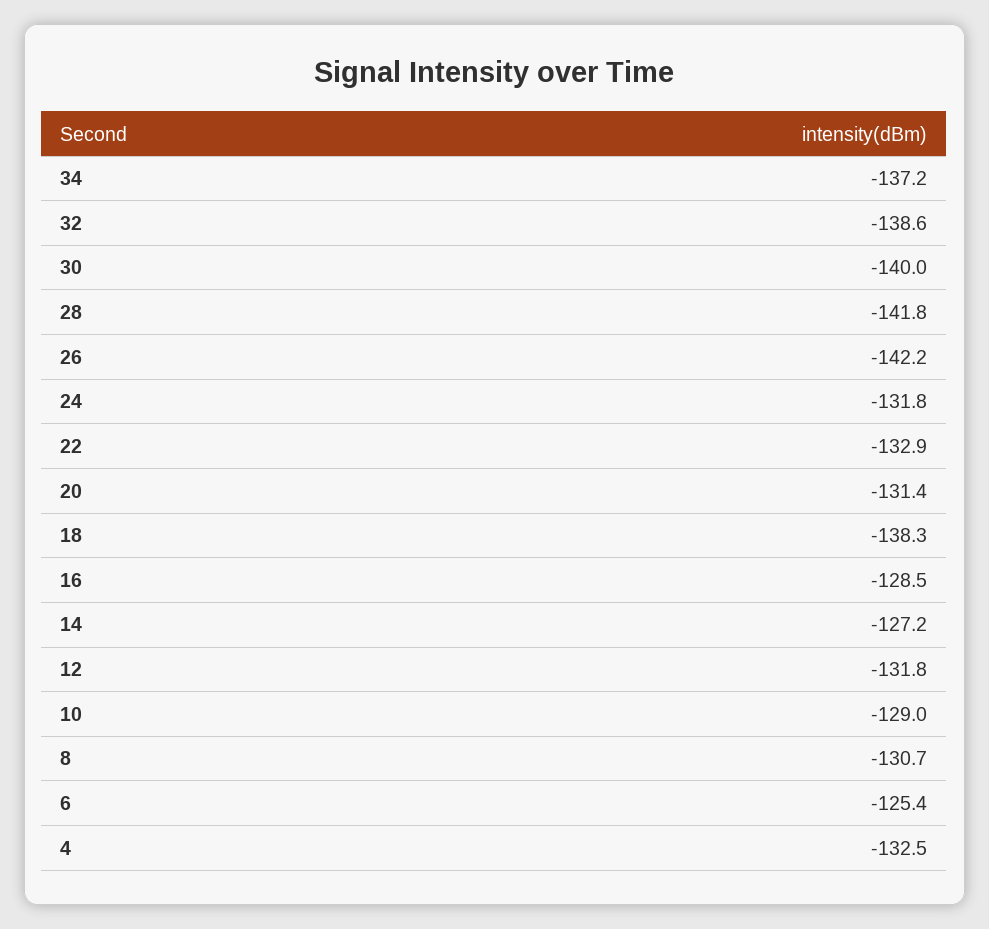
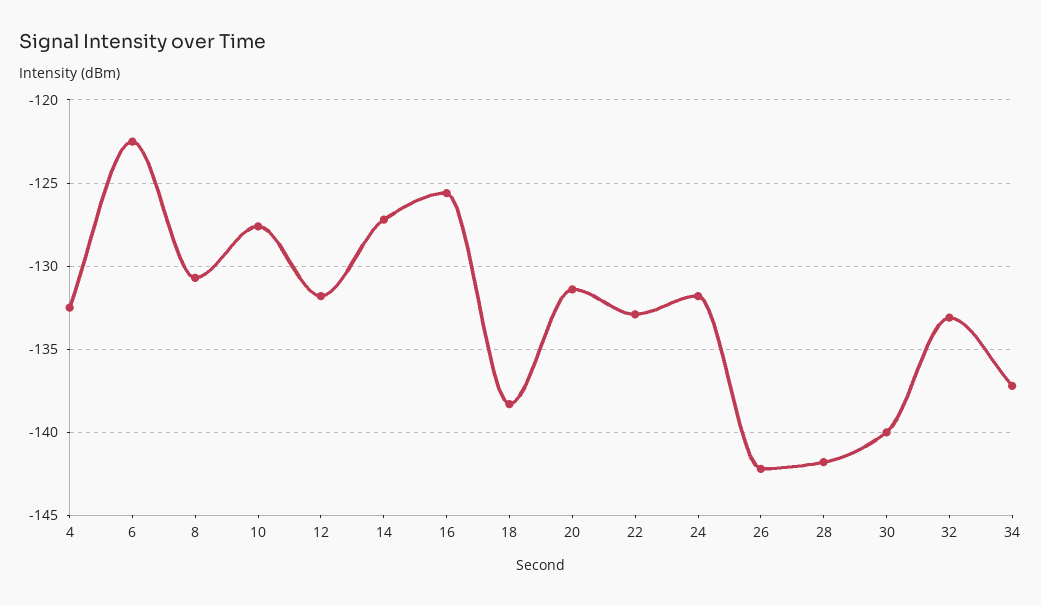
32: -138.6 -> -133
16: -128.5 -> -125.5
10: -129 -> -127.5
6: -125.4 -> -122.5

